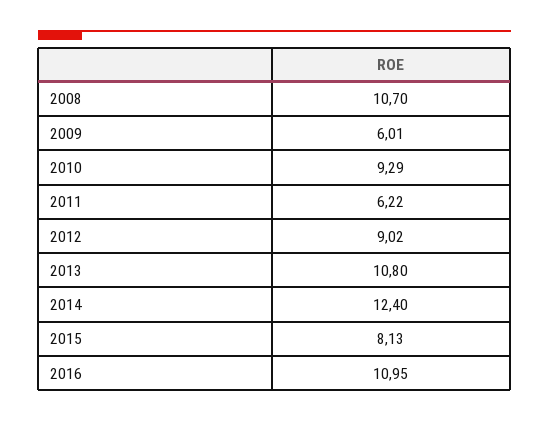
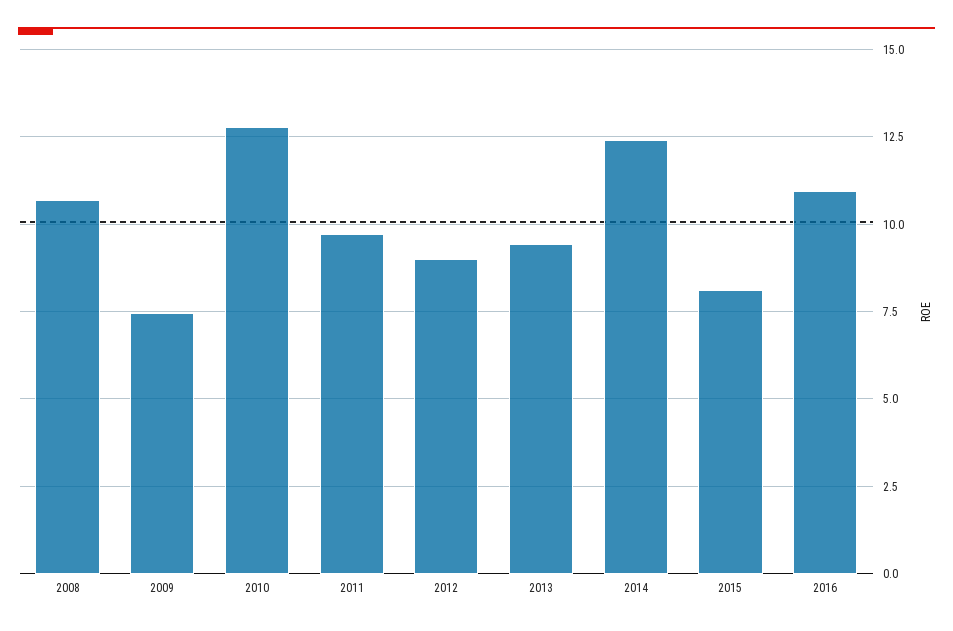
2009: 6.01 -> 7.5
2010: 9.29 -> 12.75
2011: 6.22 -> 9.75
2013: 10.8 -> 9.5

